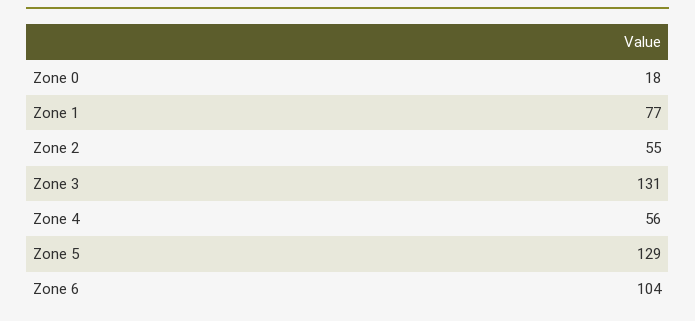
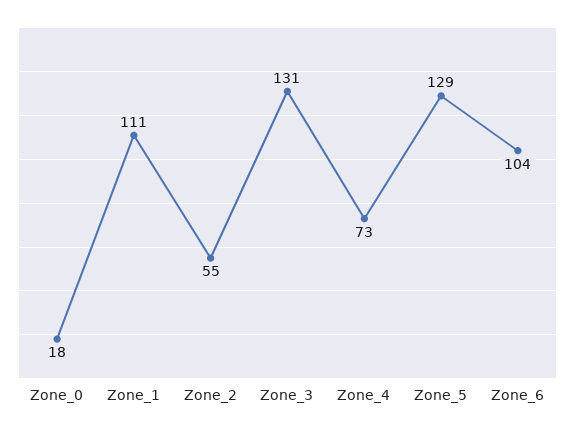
Zone 1: 77 -> 111
Zone 4: 56 -> 73

